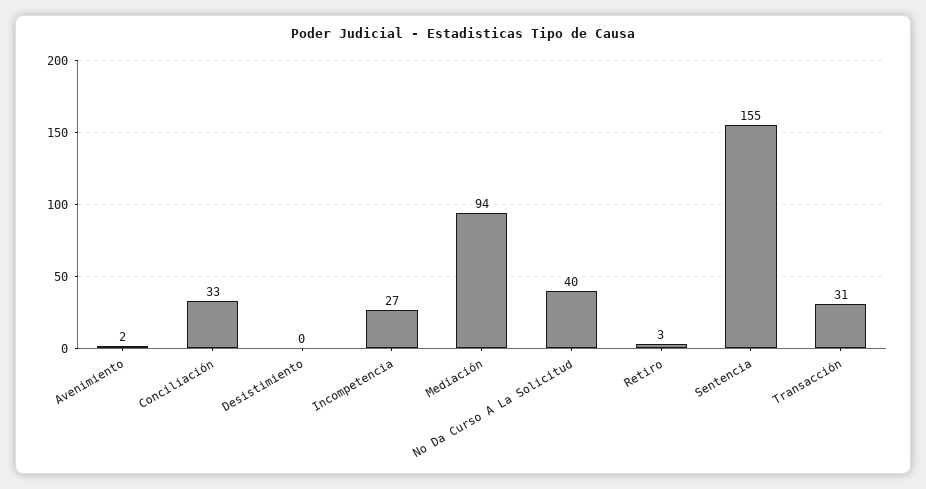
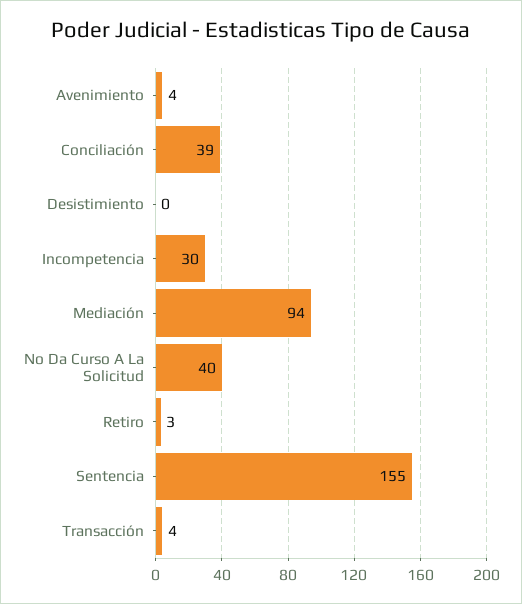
Avenimiento: 2 -> 4
Conciliación: 33 -> 39
Incompetencia: 27 -> 30
Transacción: 31 -> 4

